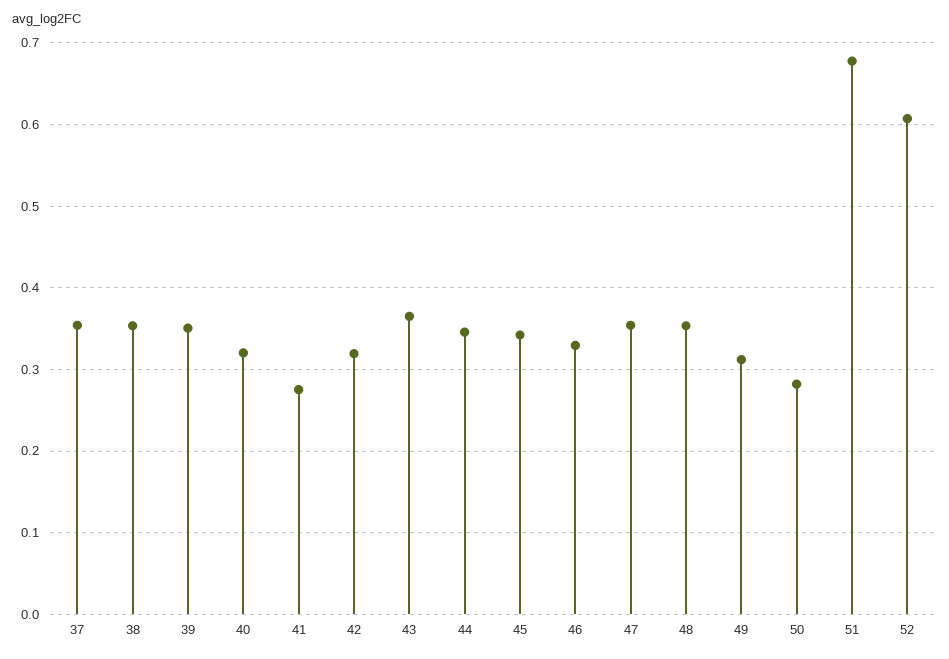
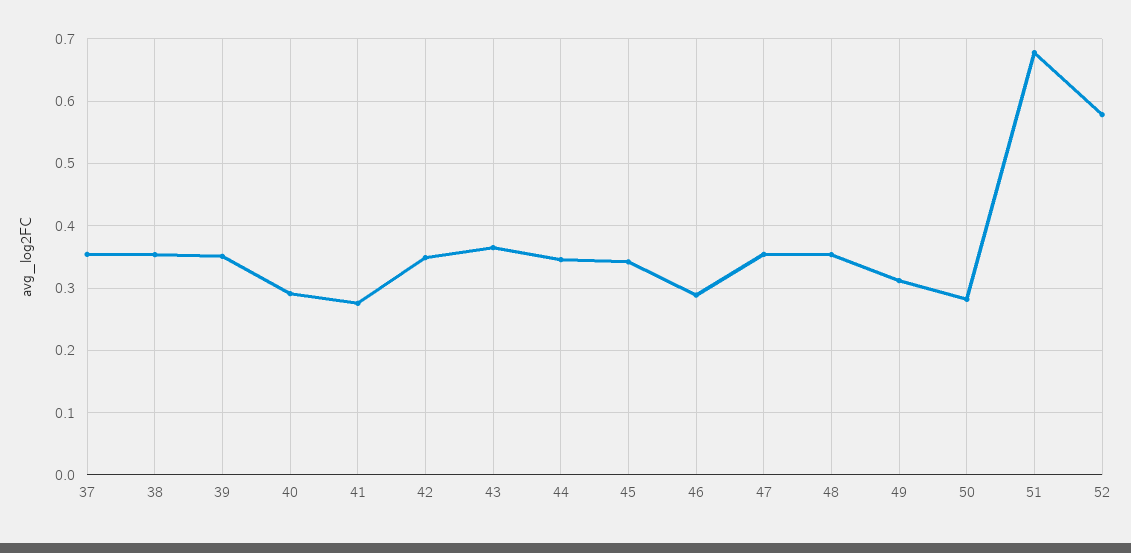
40: 0.32 -> 0.29
42: 0.32 -> 0.35
46: 0.33 -> 0.29
52: 0.61 -> 0.58

